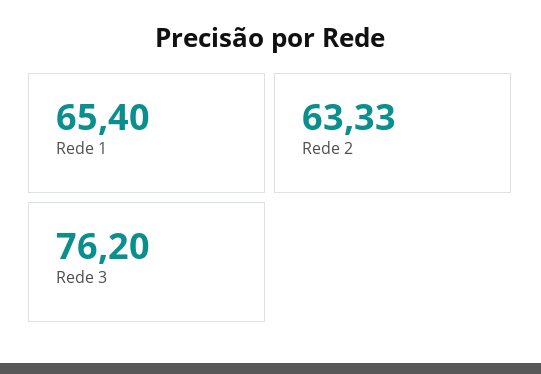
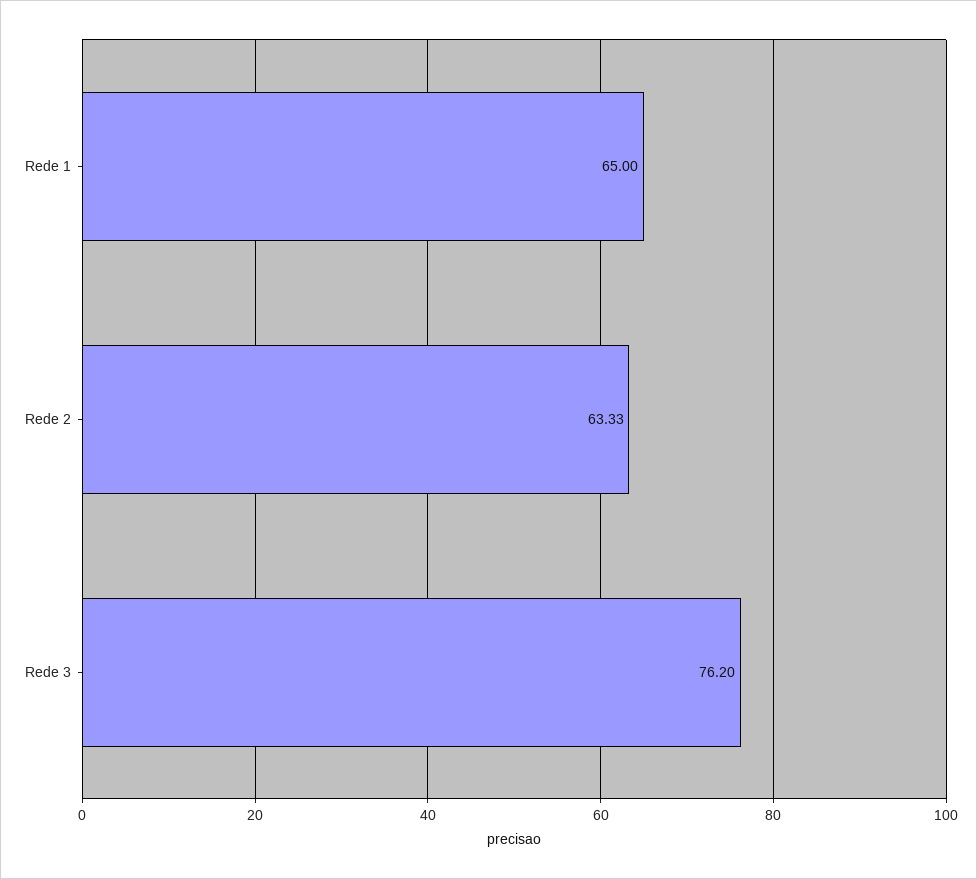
Rede 1: 65.4 -> 65

